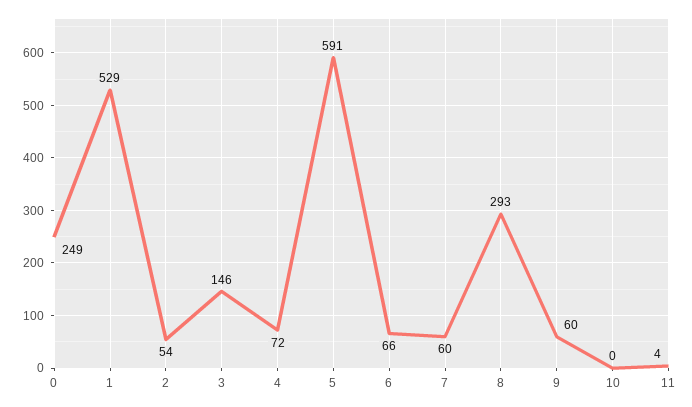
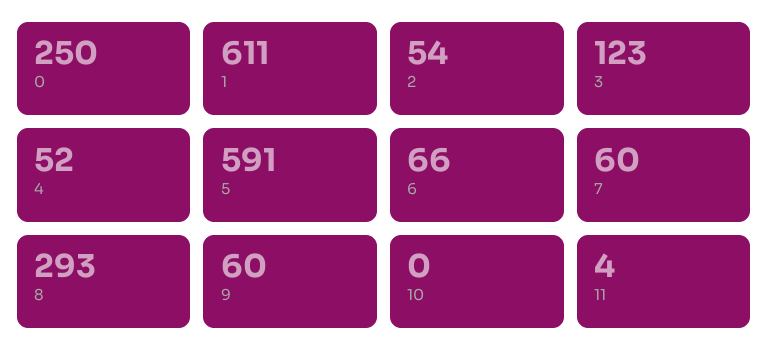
0: 249 -> 250
1: 529 -> 611
3: 146 -> 123
4: 72 -> 52

